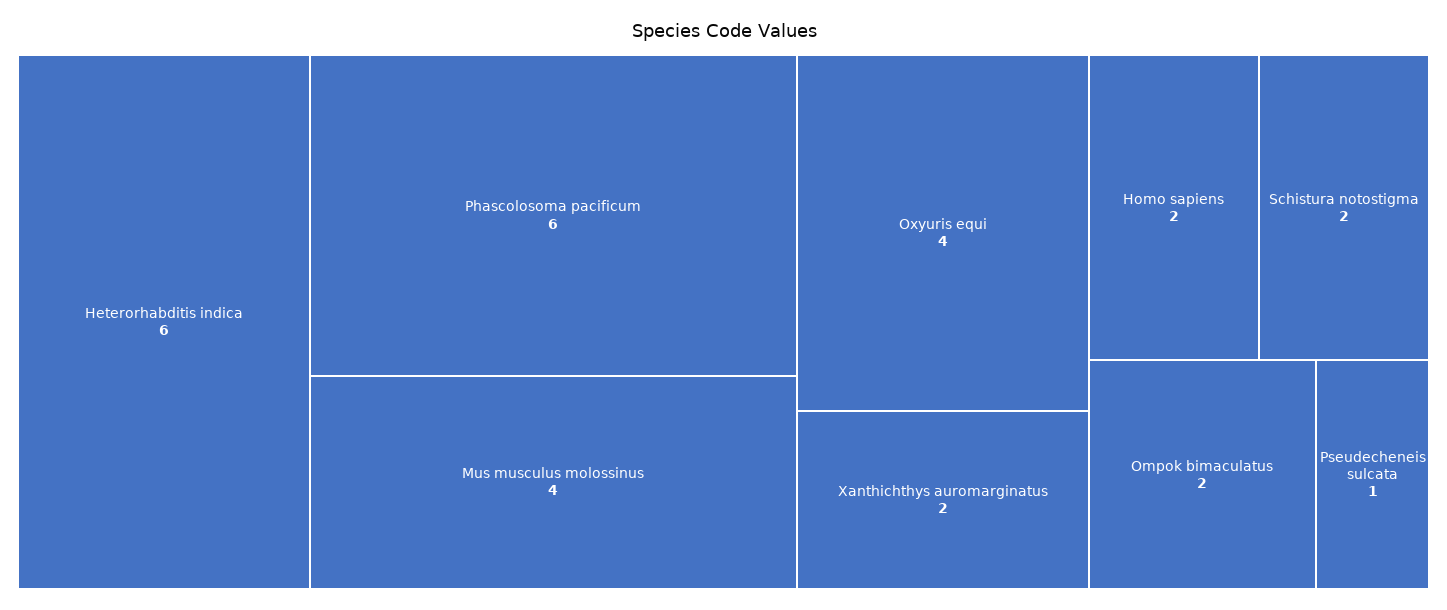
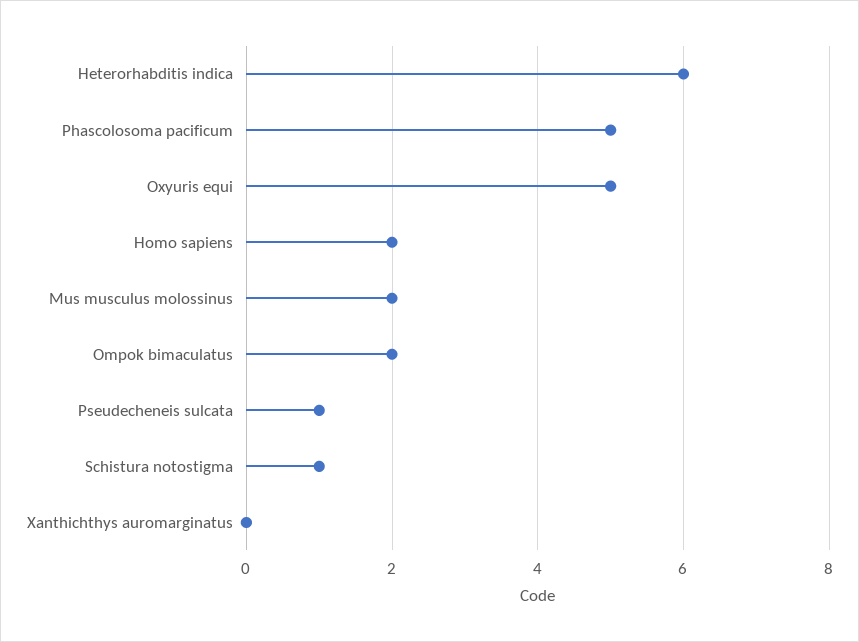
Phascolosoma pacificum: 6 -> 5
Mus musculus molossinus: 4 -> 2
Oxyuris equi: 4 -> 5
Xanthichthys auromarginatus: 2 -> 0
Schistura notostigma: 2 -> 1

